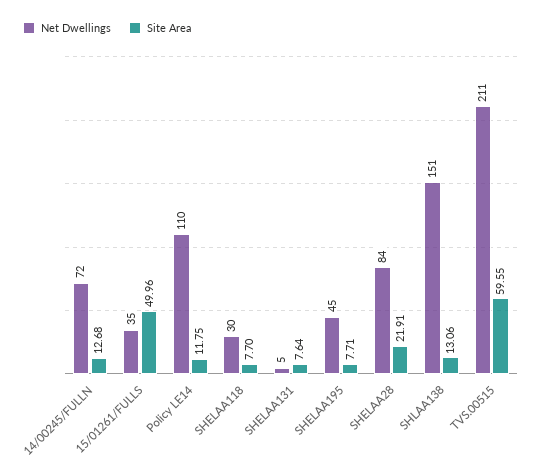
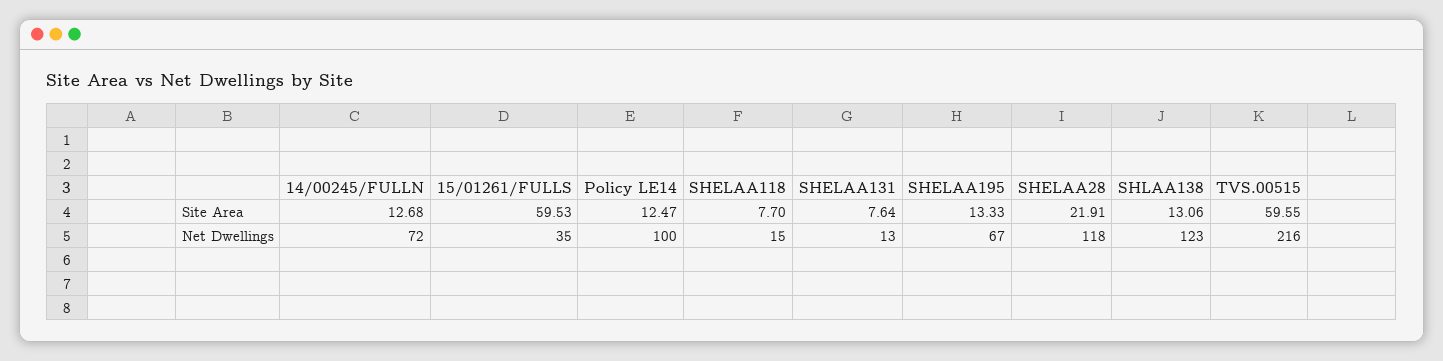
Site Area, 15/01261/FULLS: 49.96 -> 59.53
Net Dwellings, Policy LE14: 110 -> 100
Site Area, Policy LE14: 11.75 -> 12.47
Net Dwellings, SHELAA118: 30 -> 15
Net Dwellings, SHELAA131: 5 -> 13
Net Dwellings, SHELAA195: 45 -> 67
Site Area, SHELAA195: 7.71 -> 13.33
Net Dwellings, SHELAA28: 84 -> 118
Net Dwellings, SHLAA138: 151 -> 123
Net Dwellings, TVS.00515: 211 -> 216

